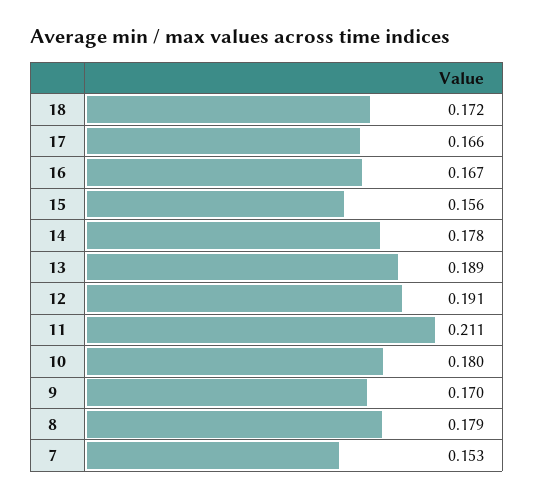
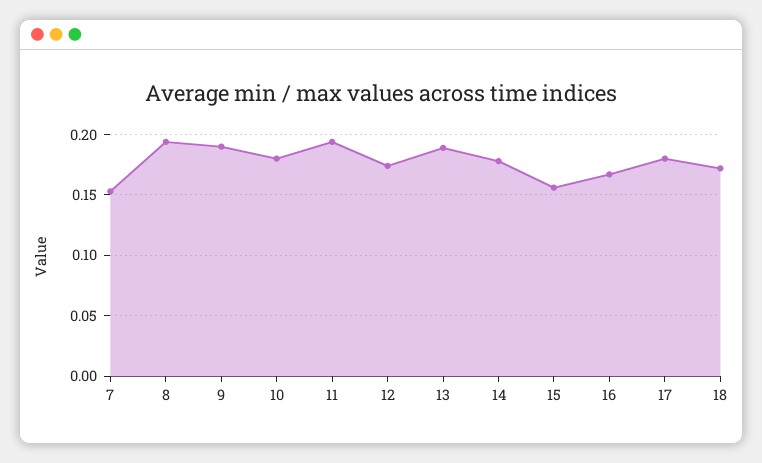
17: 0.166 -> 0.18
12: 0.191 -> 0.175
11: 0.211 -> 0.195
9: 0.17 -> 0.19
8: 0.179 -> 0.195

